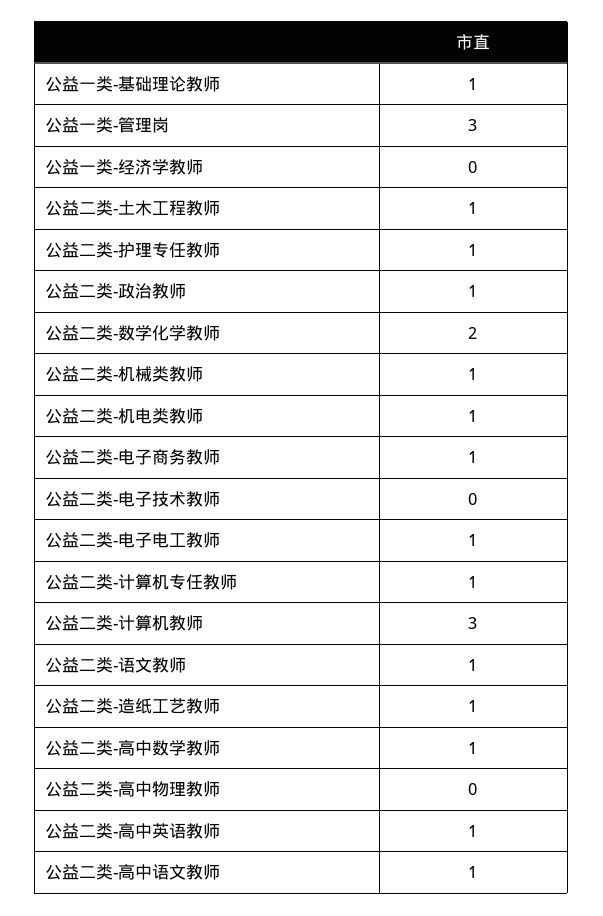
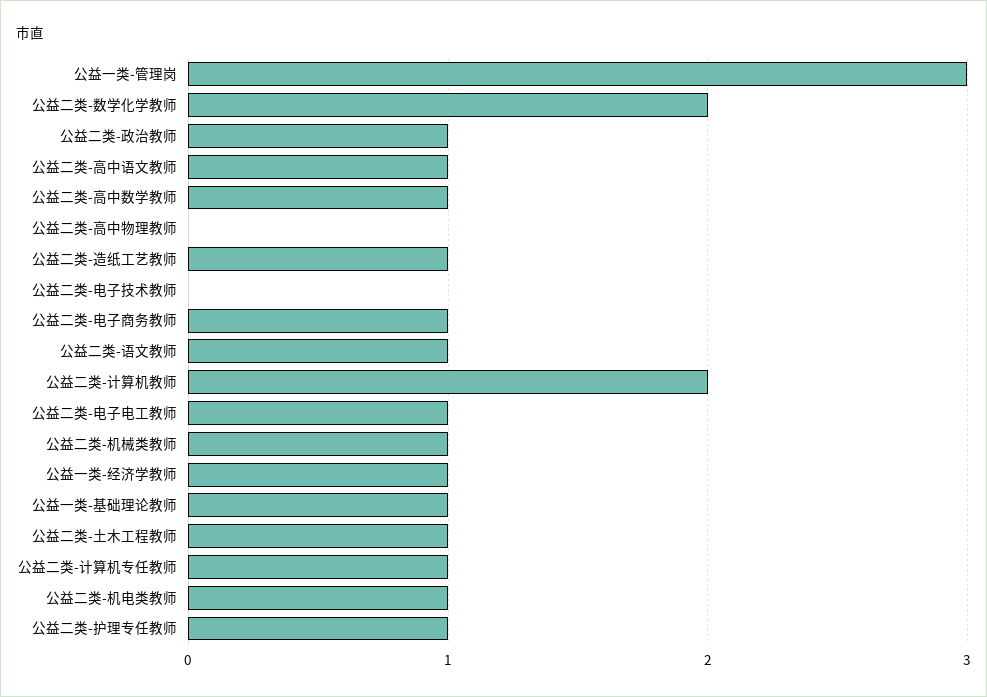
公益一类-经济学教师: 0 -> 1
公益二类-计算机教师: 3 -> 2
公益二类-高中英语教师: 1 -> none

